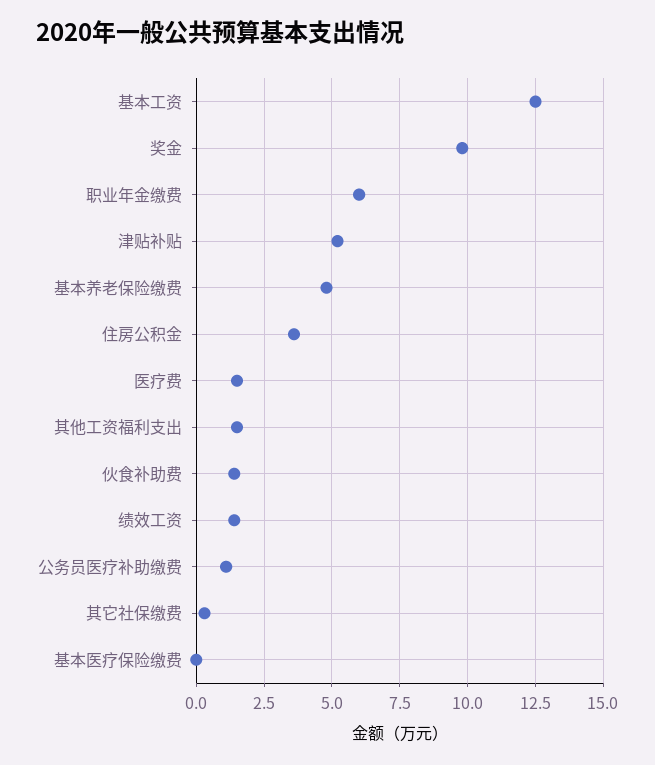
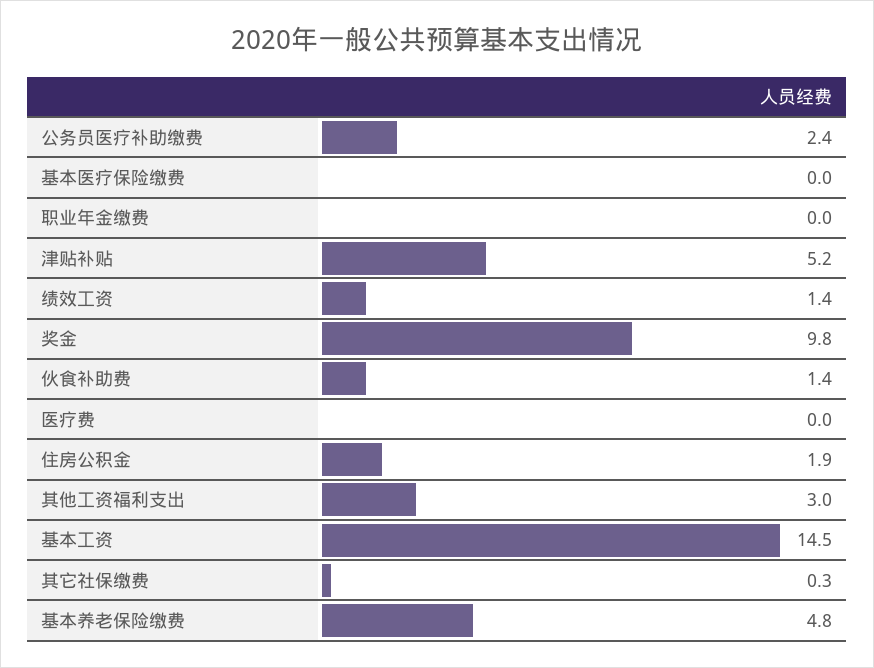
基本工资: 12.5 -> 14.5
职业年金缴费: 6 -> 0
住房公积金: 3.5 -> 1.9
医疗费: 1.5 -> 0
其他工资福利支出: 1.5 -> 3
公务员医疗补助缴费: 1 -> 2.4

